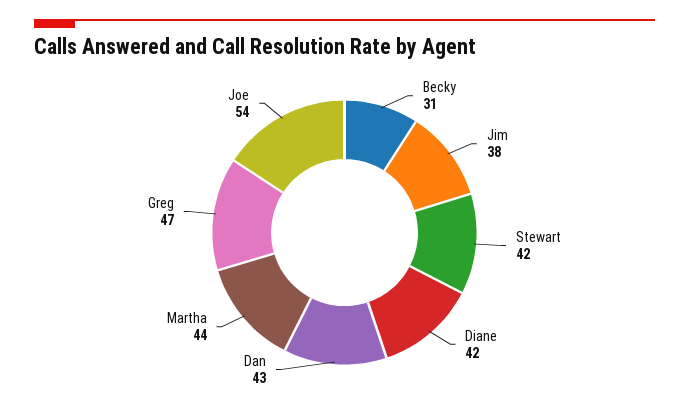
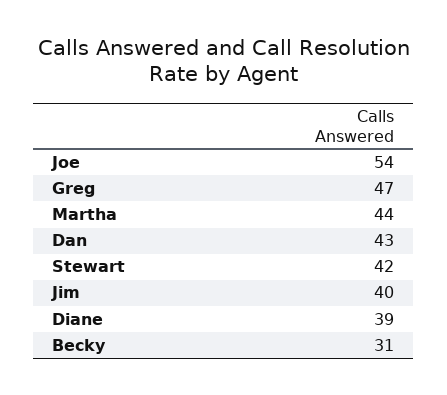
Jim: 38 -> 40
Diane: 42 -> 39

